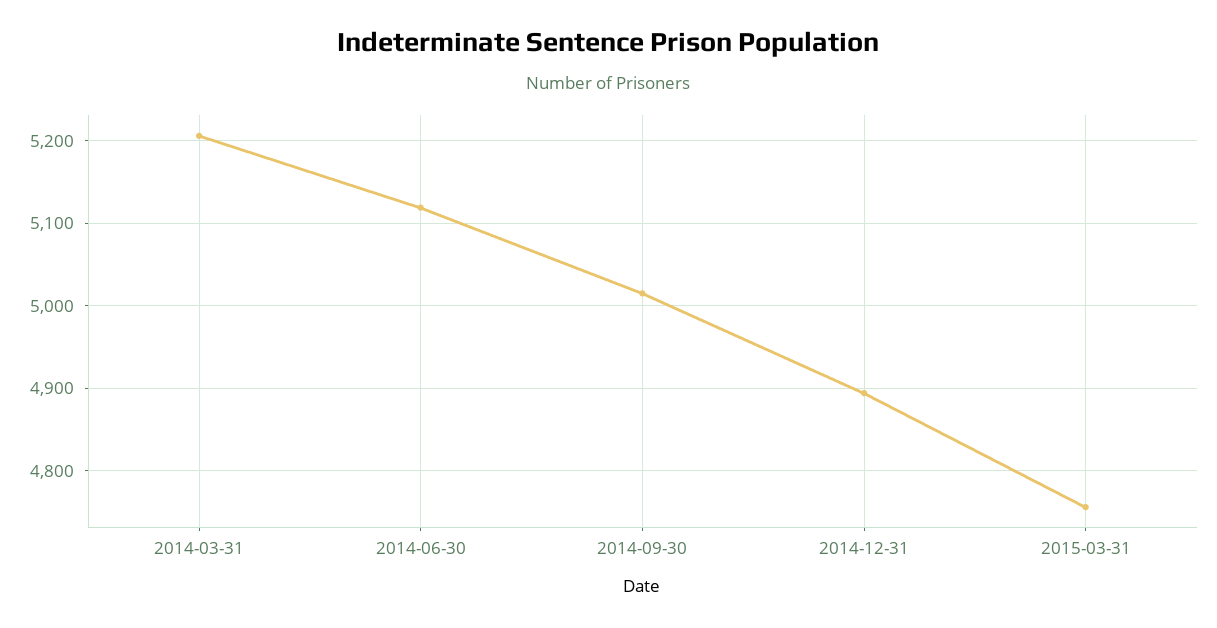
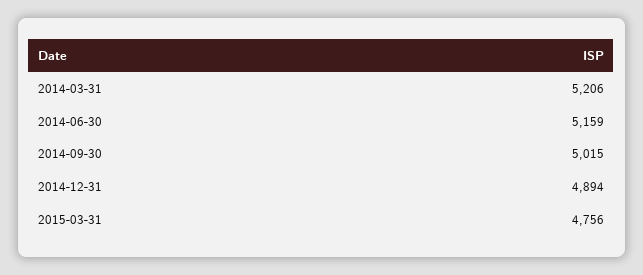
2014-06-30: 5120 -> 5159

